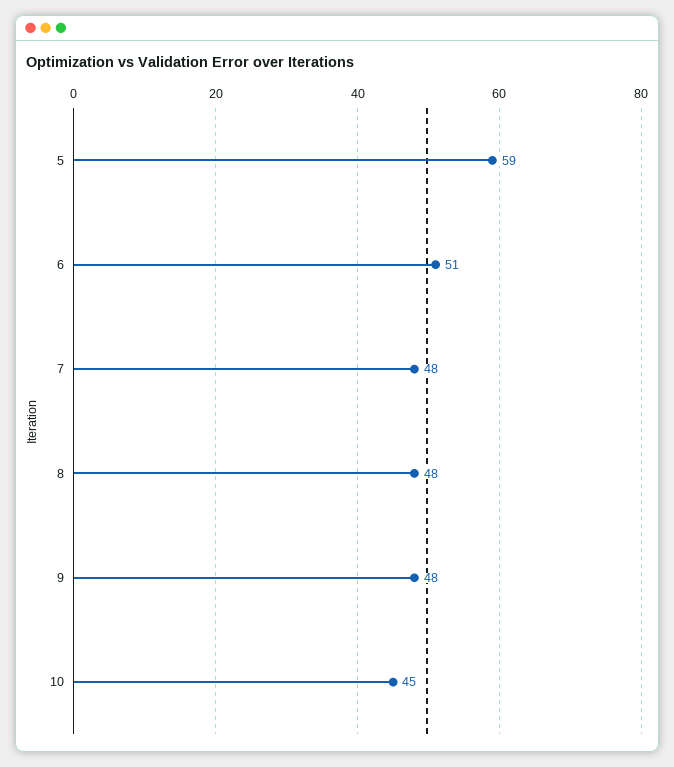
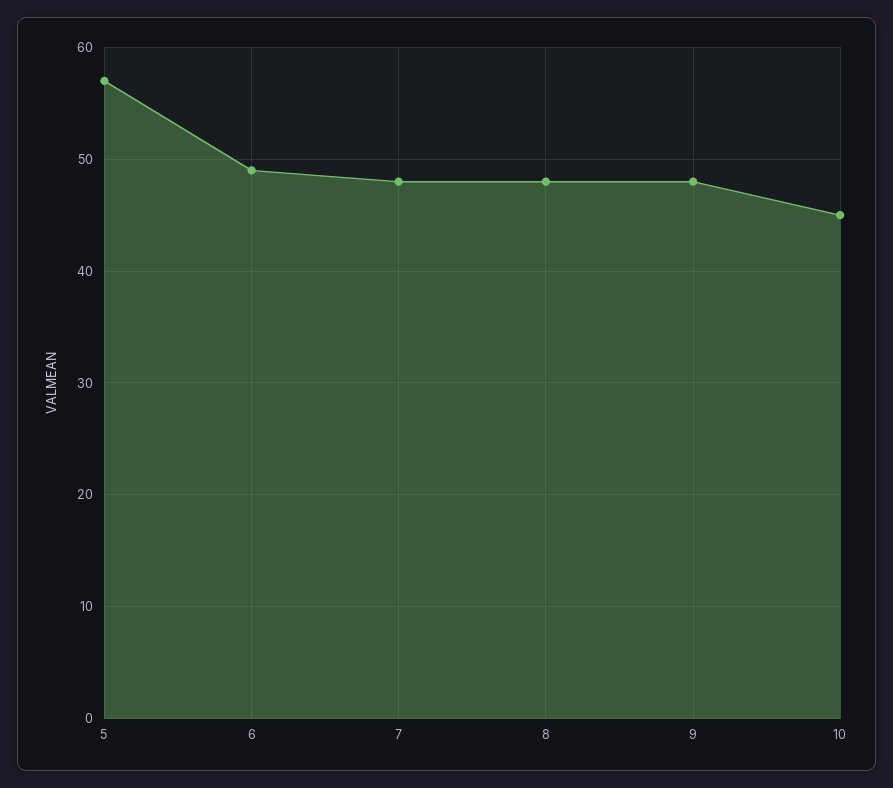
5: 59 -> 57
6: 51 -> 49

